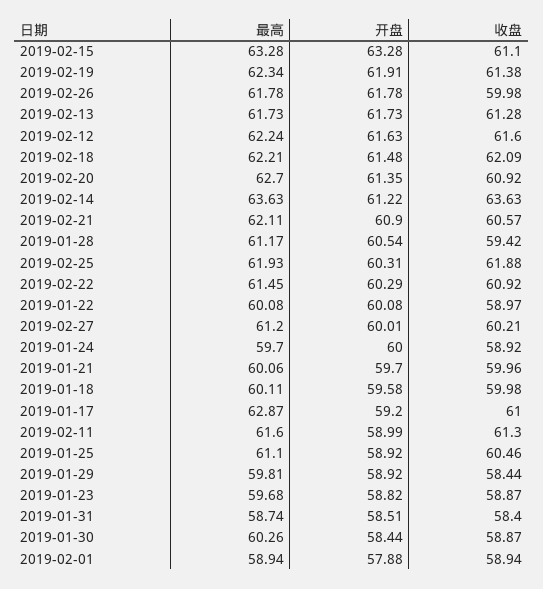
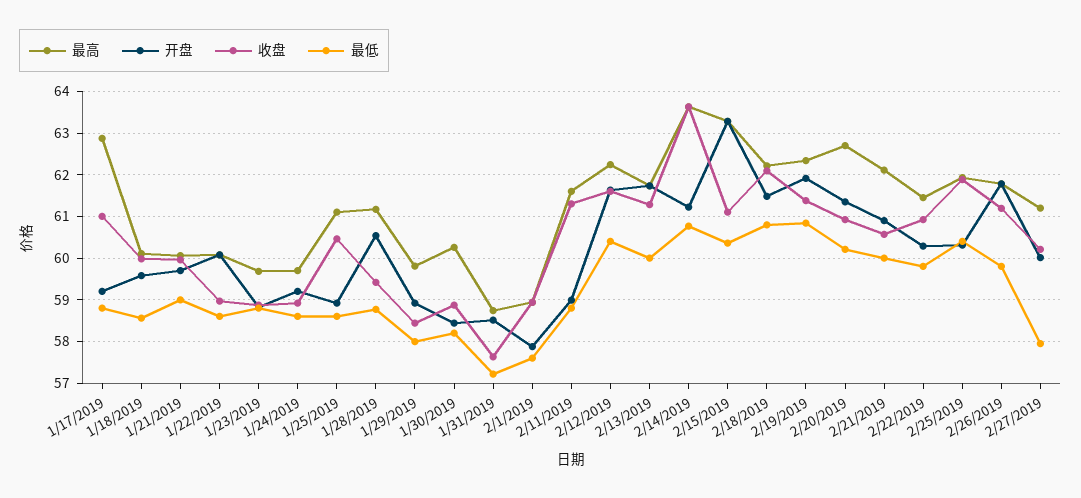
收盘, 2019-02-26: 59.98 -> 61.2
开盘, 2019-01-24: 60 -> 59.2
收盘, 2019-01-31: 58.4 -> 57.6
最低, 2019-01-17: none -> 58.8
最低, 2019-01-18: none -> 58.6
最低, 2019-01-21: none -> 59
最低, 2019-01-22: none -> 58.6
最低, 2019-01-23: none -> 58.8
最低, 2019-01-24: none -> 58.6
最低, 2019-01-25: none -> 58.6
最低, 2019-01-28: none -> 58.8
最低, 2019-01-29: none -> 58
最低, 2019-01-30: none -> 58.2
最低, 2019-01-31: none -> 57.2
最低, 2019-02-01: none -> 57.6
最低, 2019-02-11: none -> 58.8
最低, 2019-02-12: none -> 60.4
最低, 2019-02-13: none -> 60
最低, 2019-02-14: none -> 60.8
最低, 2019-02-15: none -> 60.4
最低, 2019-02-18: none -> 60.8
最低, 2019-02-19: none -> 60.8
最低, 2019-02-20: none -> 60.2
最低, 2019-02-21: none -> 60
最低, 2019-02-22: none -> 59.8
最低, 2019-02-25: none -> 60.4
最低, 2019-02-26: none -> 59.8
最低, 2019-02-27: none -> 58

